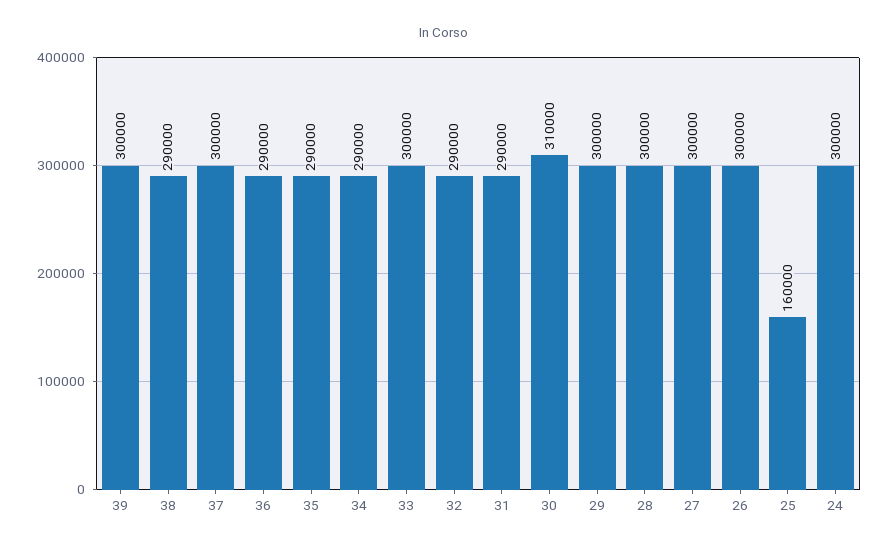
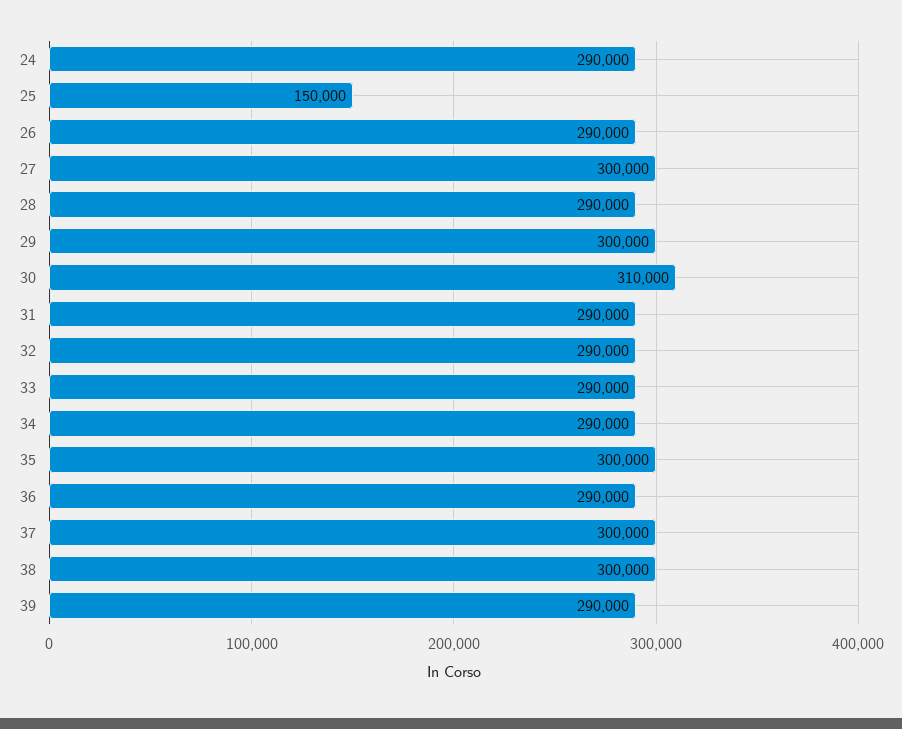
39: 300000 -> 290000
38: 290000 -> 300000
35: 290000 -> 300000
33: 300000 -> 290000
28: 300000 -> 290000
26: 300000 -> 290000
25: 160000 -> 150000
24: 300000 -> 290000

